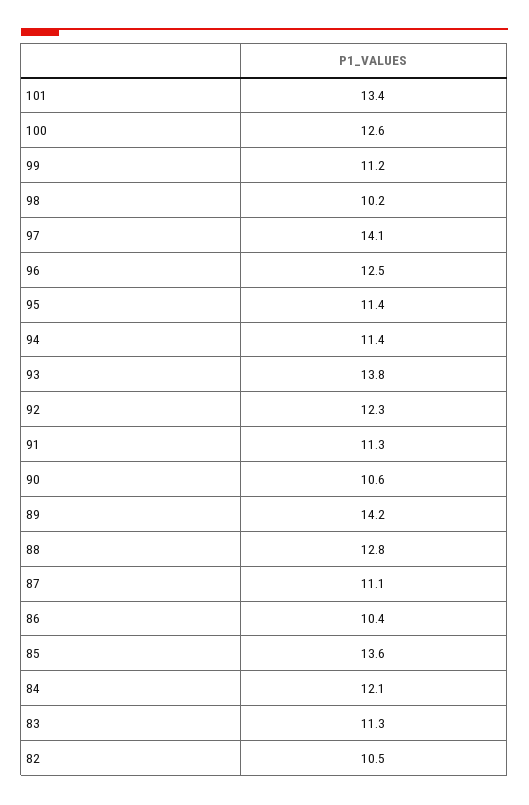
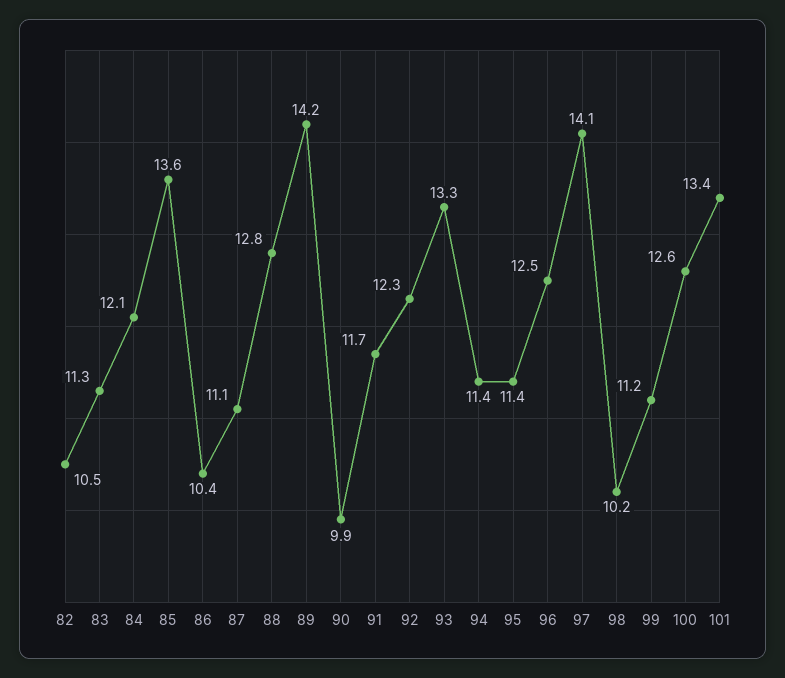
93: 13.8 -> 13.3
91: 11.3 -> 11.7
90: 10.6 -> 9.9

